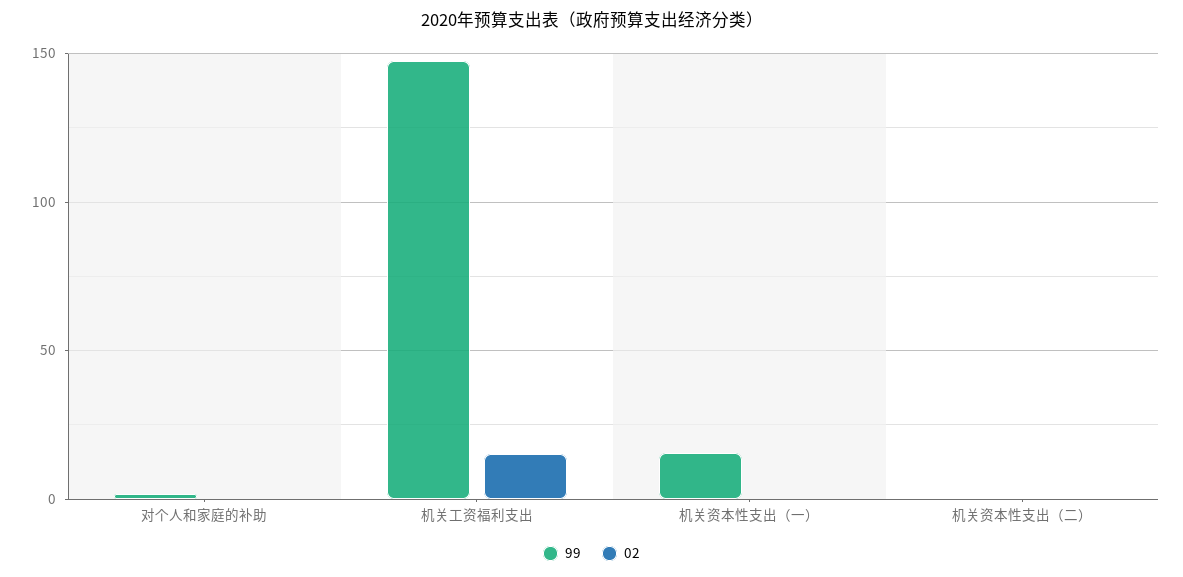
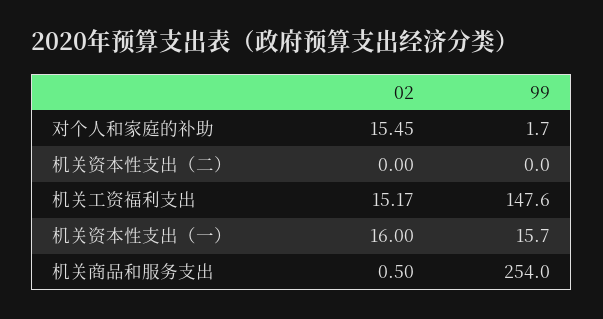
02, 对个人和家庭的补助: 0 -> 15.45
02, 机关资本性支出（一）: 0 -> 16
02, 机关商品和服务支出: none -> 0.5
99, 机关商品和服务支出: none -> 254

